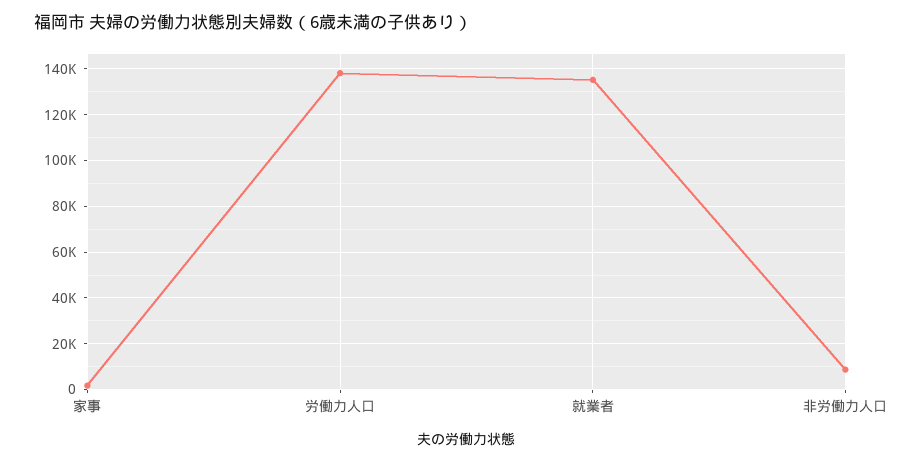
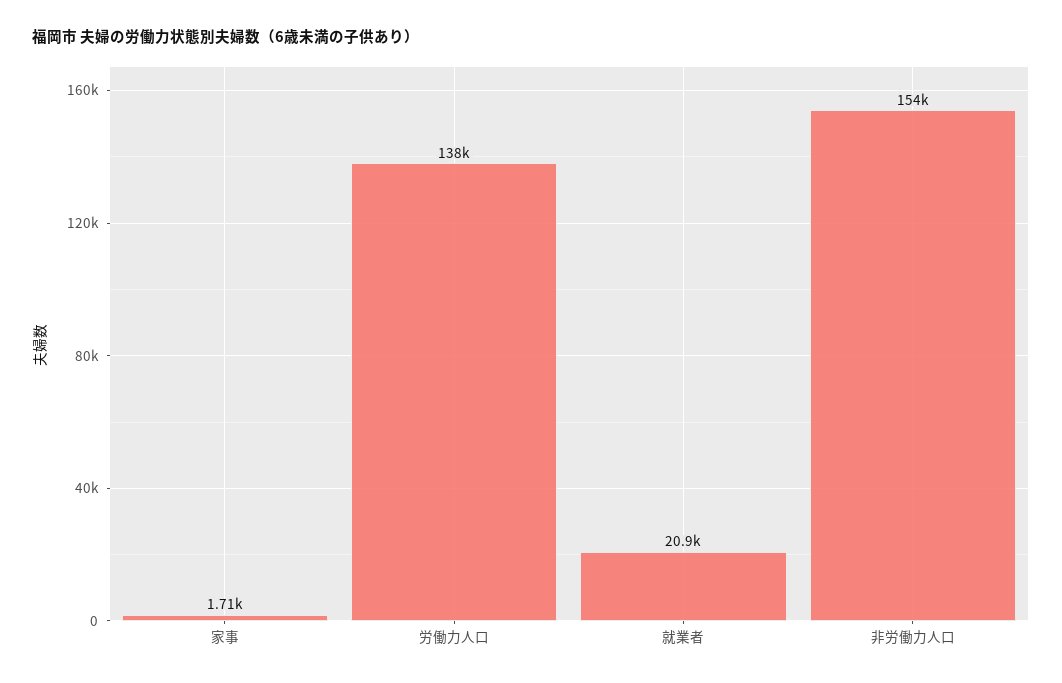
就業者: 135000 -> 20900
非労働力人口: 10000 -> 154000

